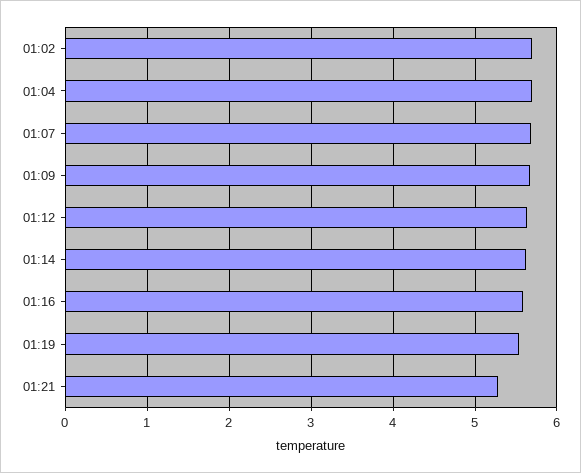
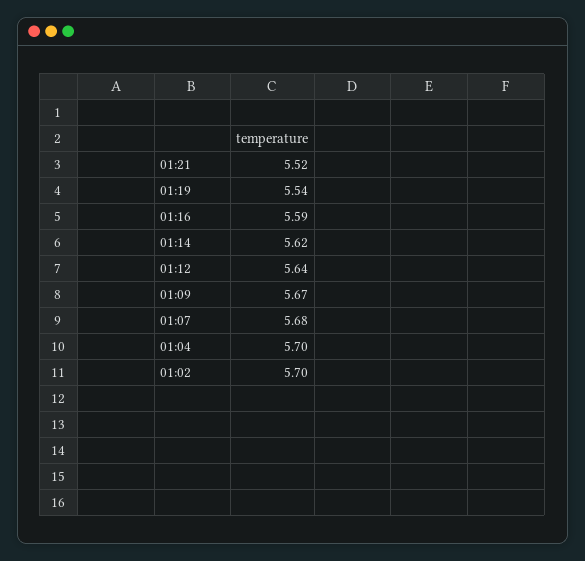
01:21: 5.3 -> 5.52

